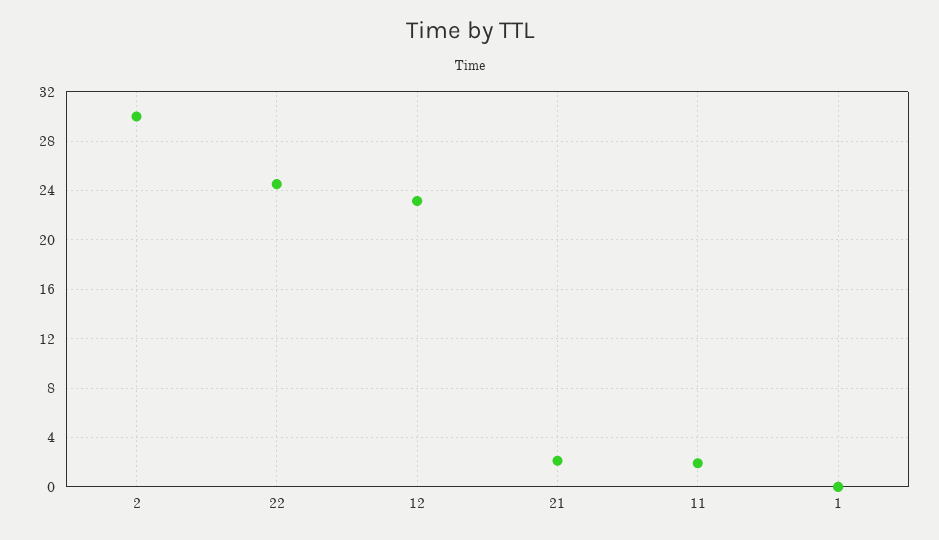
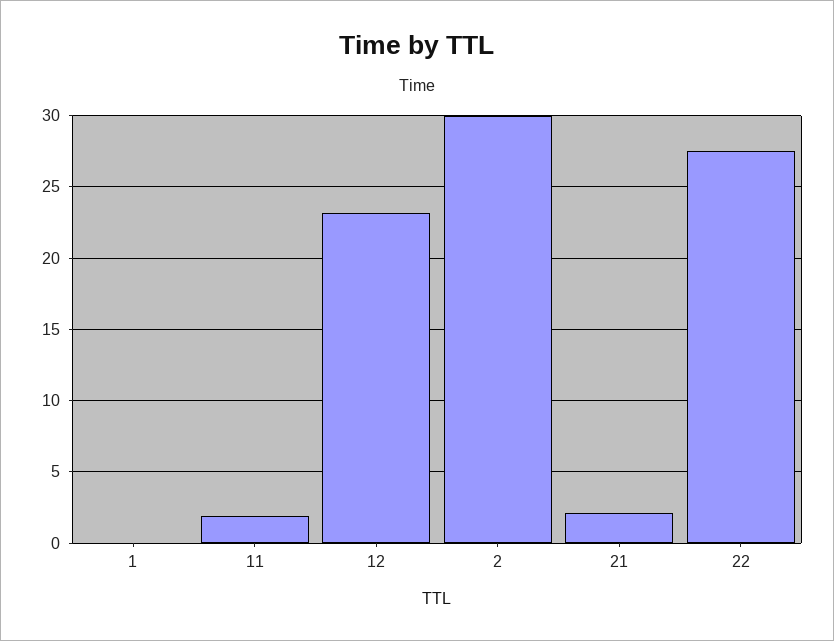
22: 24.5 -> 27.5

